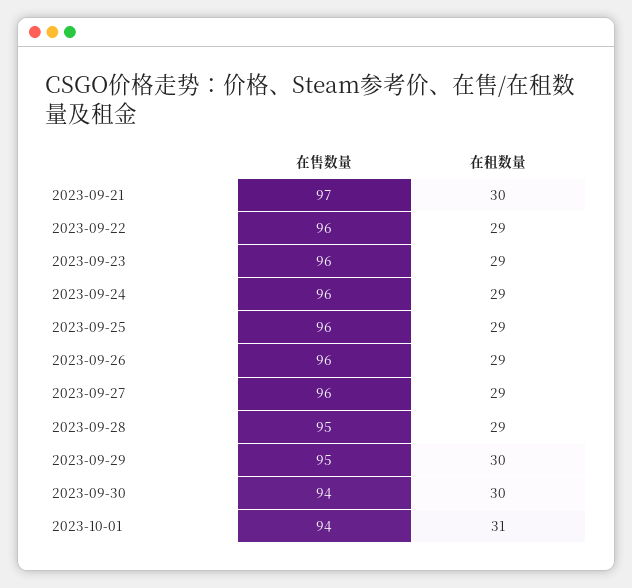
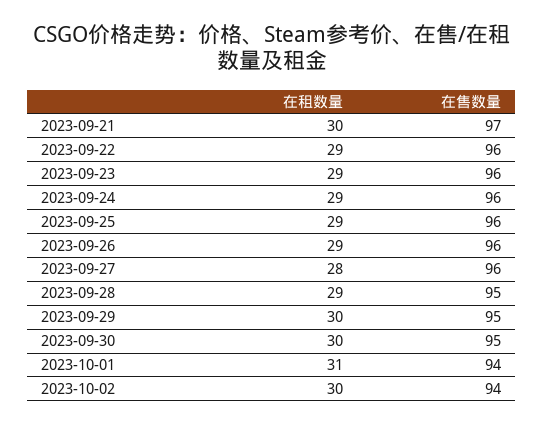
在租数量, 2023-09-27: 29 -> 28
在售数量, 2023-09-30: 94 -> 95
在租数量, 2023-10-02: none -> 30
在售数量, 2023-10-02: none -> 94

